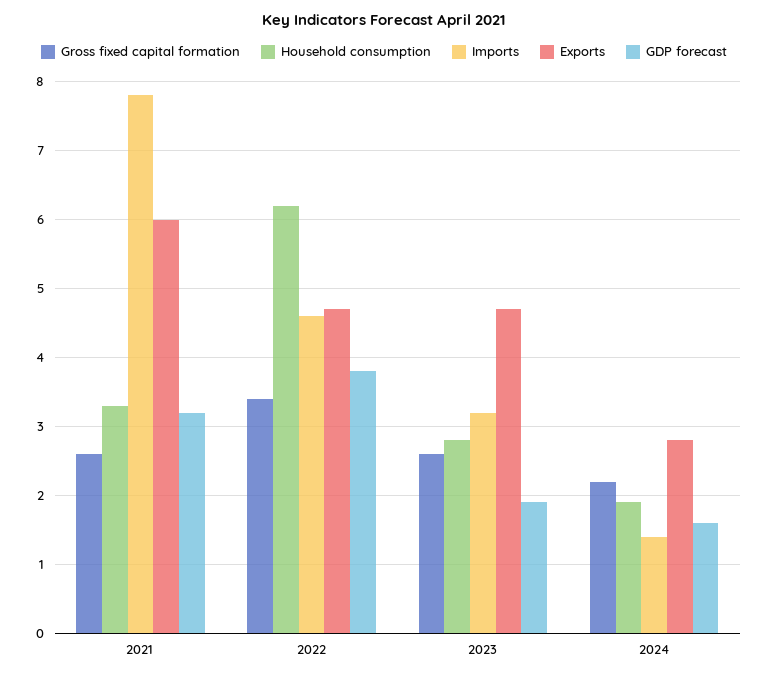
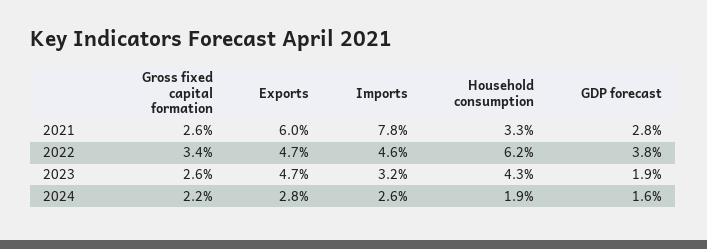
GDP forecast, 2021: 3.2 -> 2.8
Household consumption, 2023: 2.8 -> 4.3
Imports, 2024: 1.4 -> 2.6

